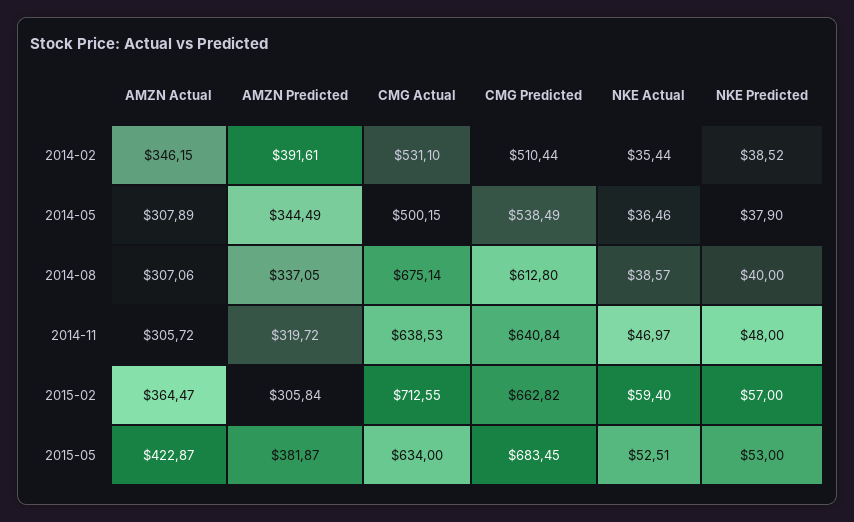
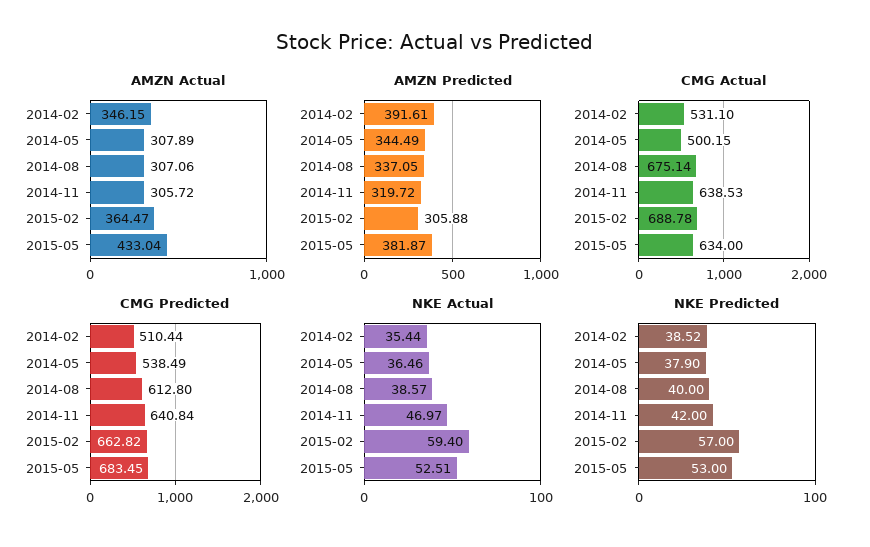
NKE Predicted, 2014-11: 48 -> 42
AMZN Predicted, 2015-02: 305.84 -> 305.88
CMG Actual, 2015-02: 712.55 -> 688.78
AMZN Actual, 2015-05: 422.87 -> 433.04

